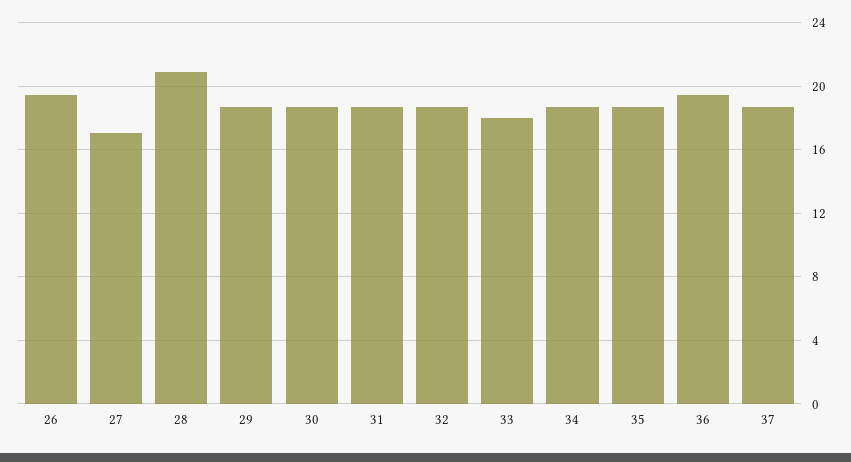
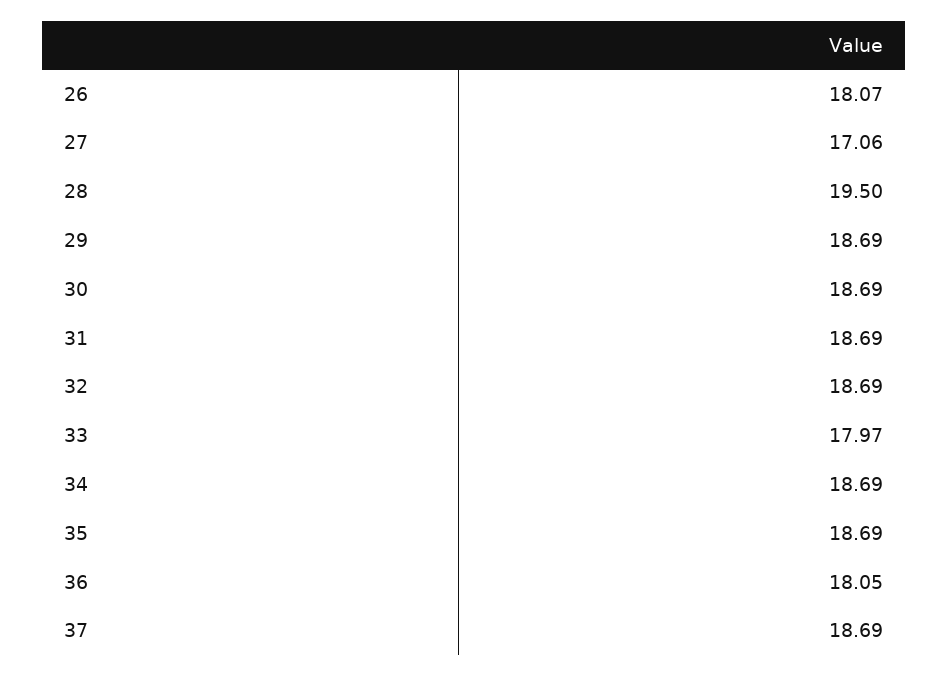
26: 19.5 -> 18.07
28: 21 -> 19.5
36: 19.5 -> 18.05

